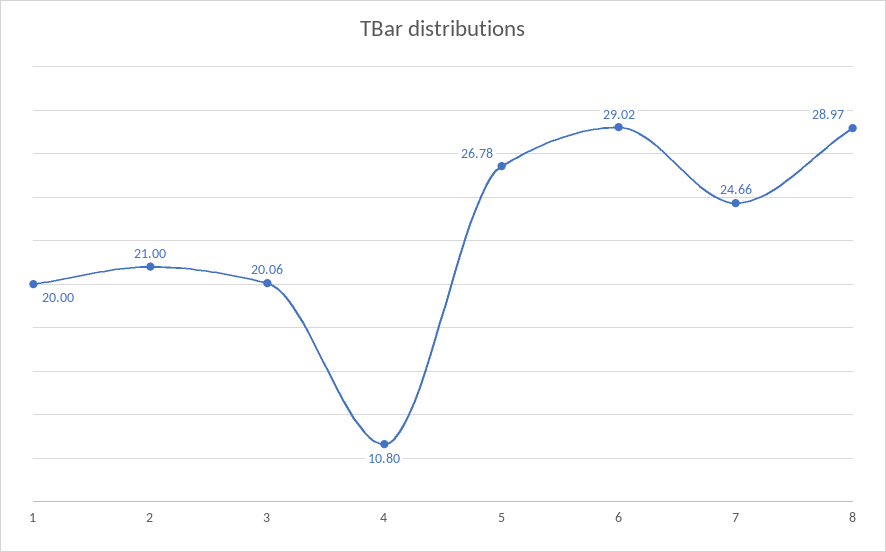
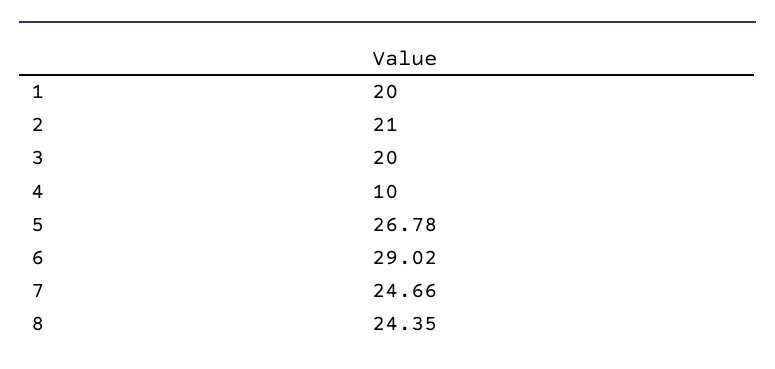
3: 20.06 -> 20
4: 10.8 -> 10
8: 28.97 -> 24.35

